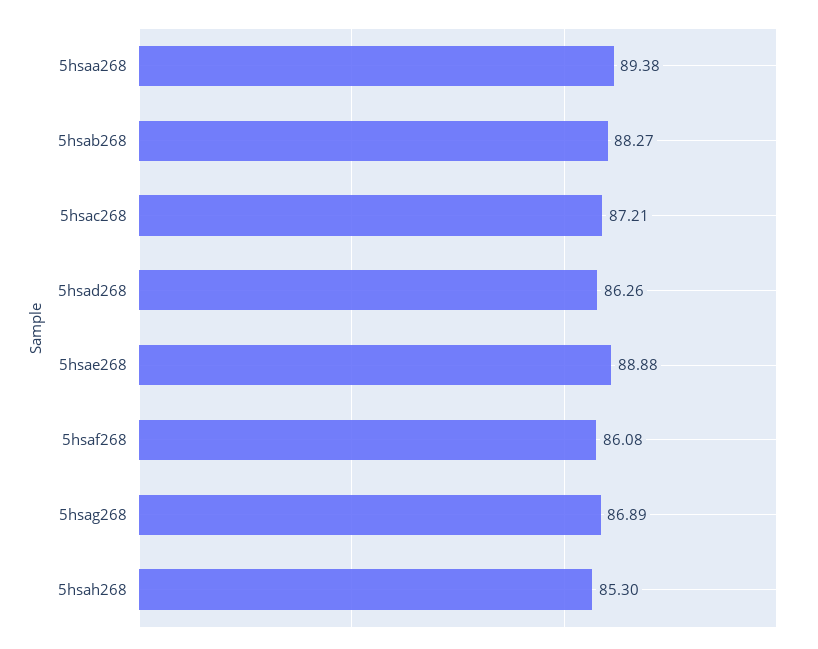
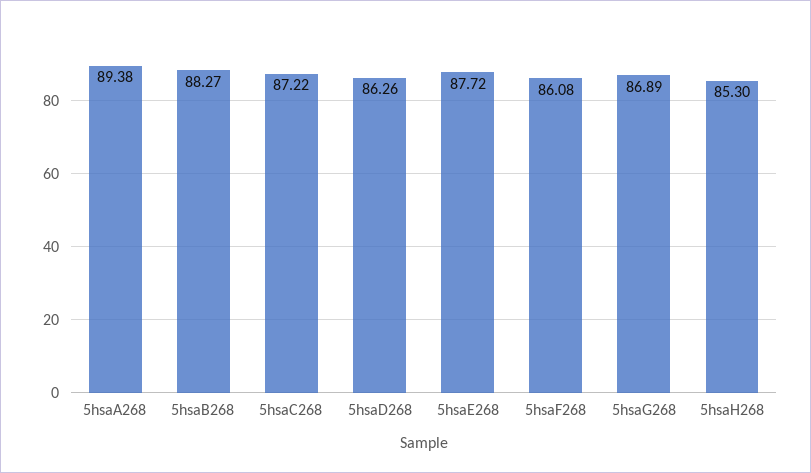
5hsac268: 87.21 -> 87.22
5hsae268: 88.88 -> 87.72

